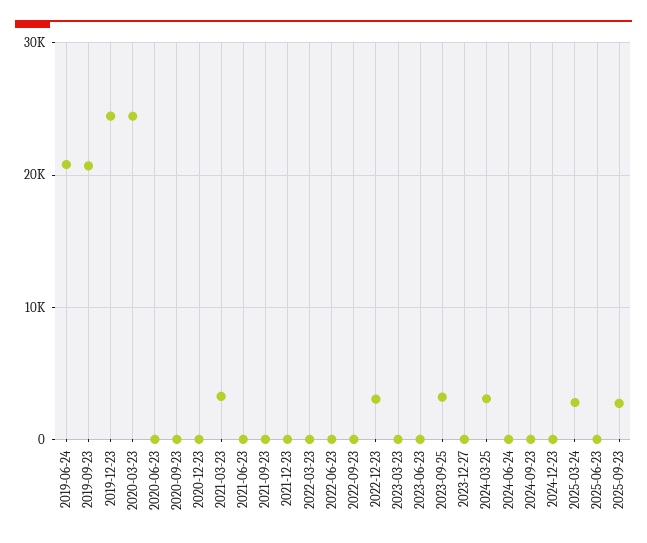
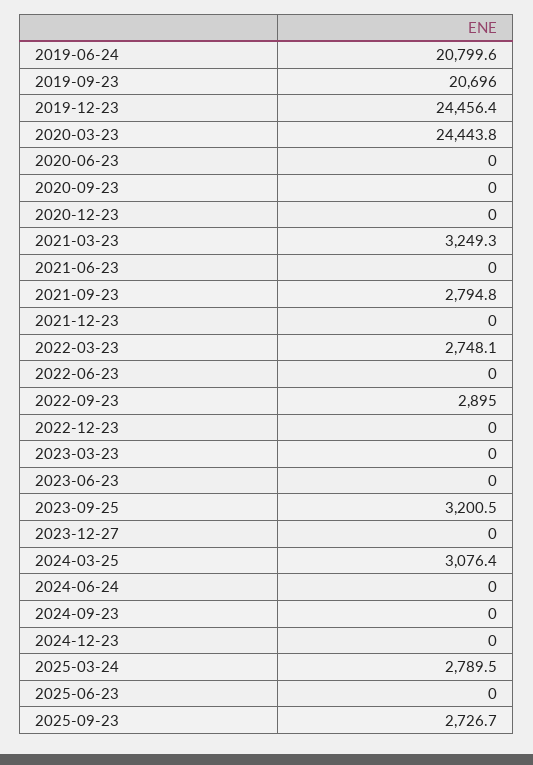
2021-09-23: 0 -> 2794.8
2022-03-23: 0 -> 2748.1
2022-09-23: 0 -> 2895
2022-12-23: 3000 -> 0

